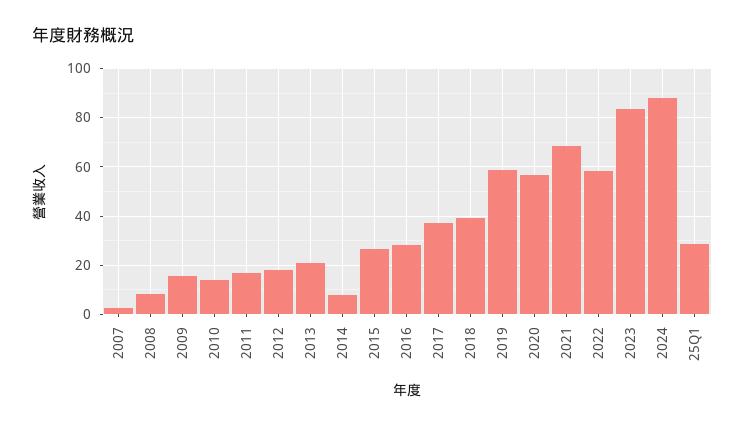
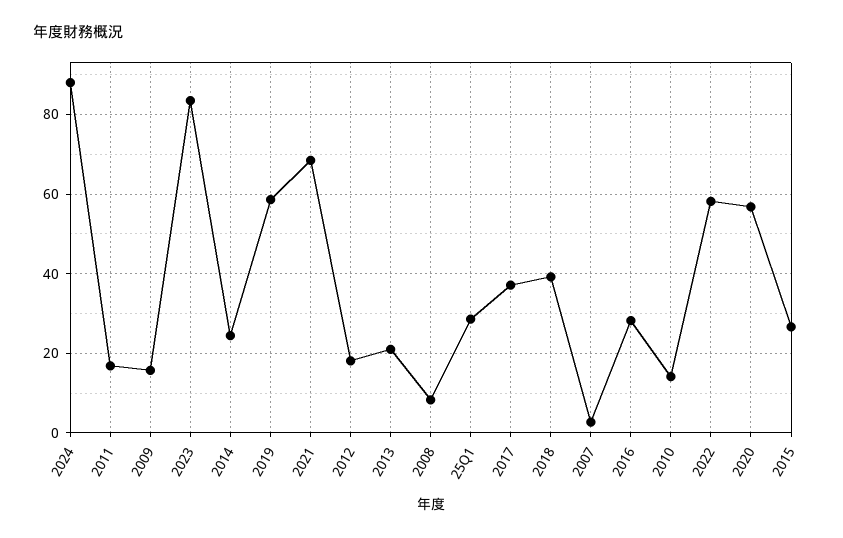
2014: 7.5 -> 24

